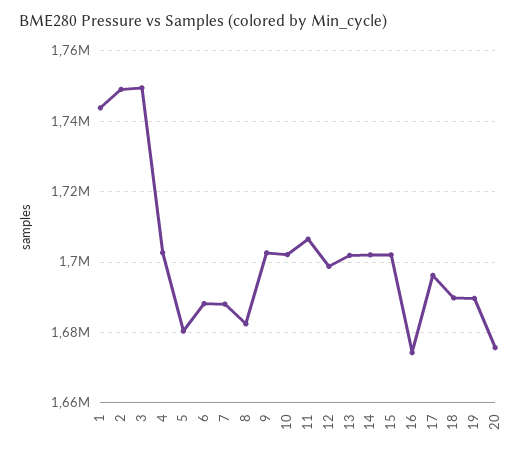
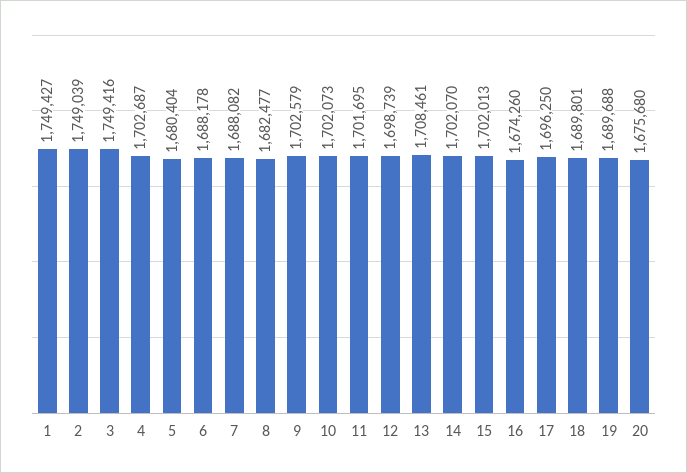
1: 1744000 -> 1749427
11: 1706000 -> 1701695
13: 1702000 -> 1708461

